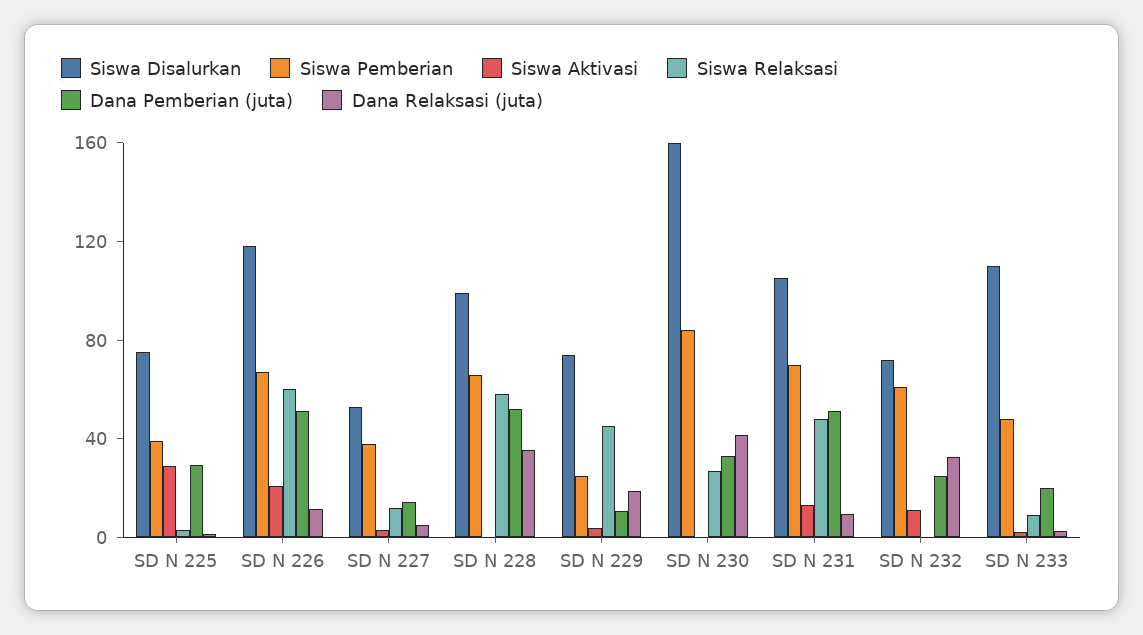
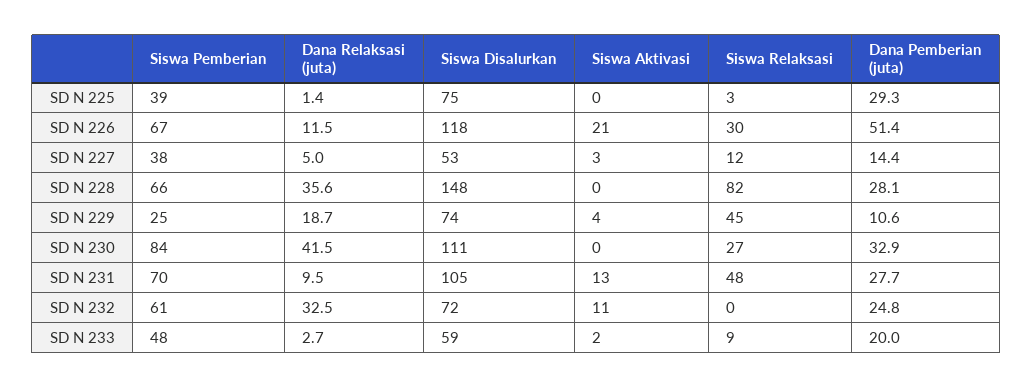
Siswa Aktivasi, SD N 225: 30 -> 0
Siswa Relaksasi, SD N 226: 60 -> 30
Siswa Disalurkan, SD N 228: 100 -> 148
Siswa Relaksasi, SD N 228: 60 -> 82
Dana Pemberian (juta), SD N 228: 50 -> 28.1
Siswa Disalurkan, SD N 230: 160 -> 111
Dana Pemberian (juta), SD N 231: 50 -> 27.7
Siswa Disalurkan, SD N 233: 110 -> 59

